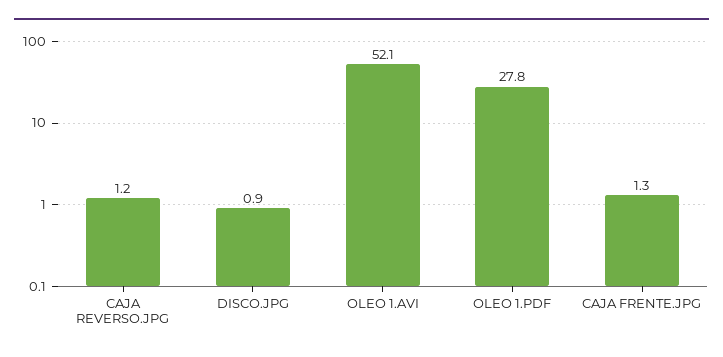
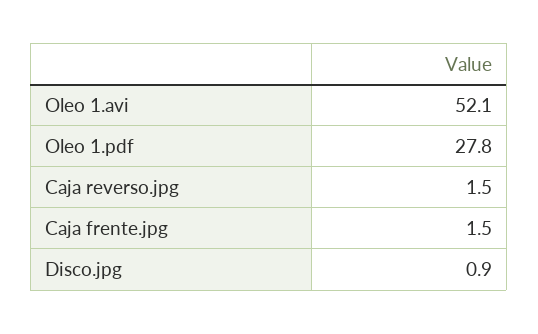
CAJA REVERSO.JPG: 1.2 -> 1.5
CAJA FRENTE.JPG: 1.3 -> 1.5

